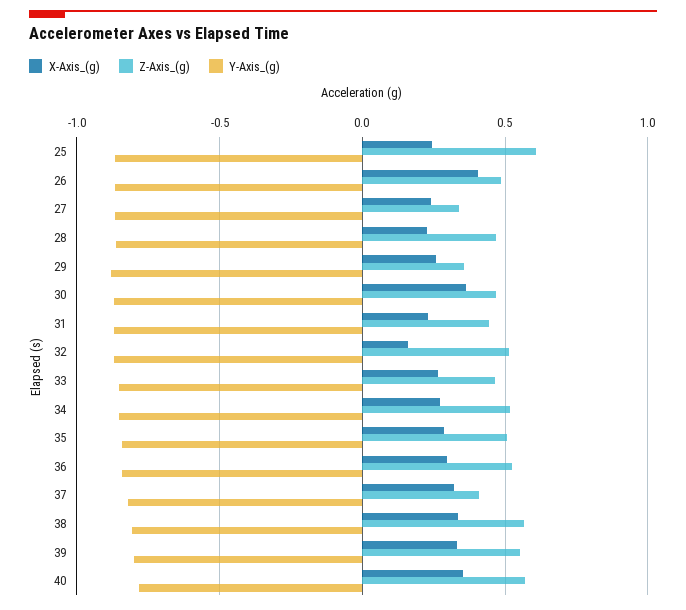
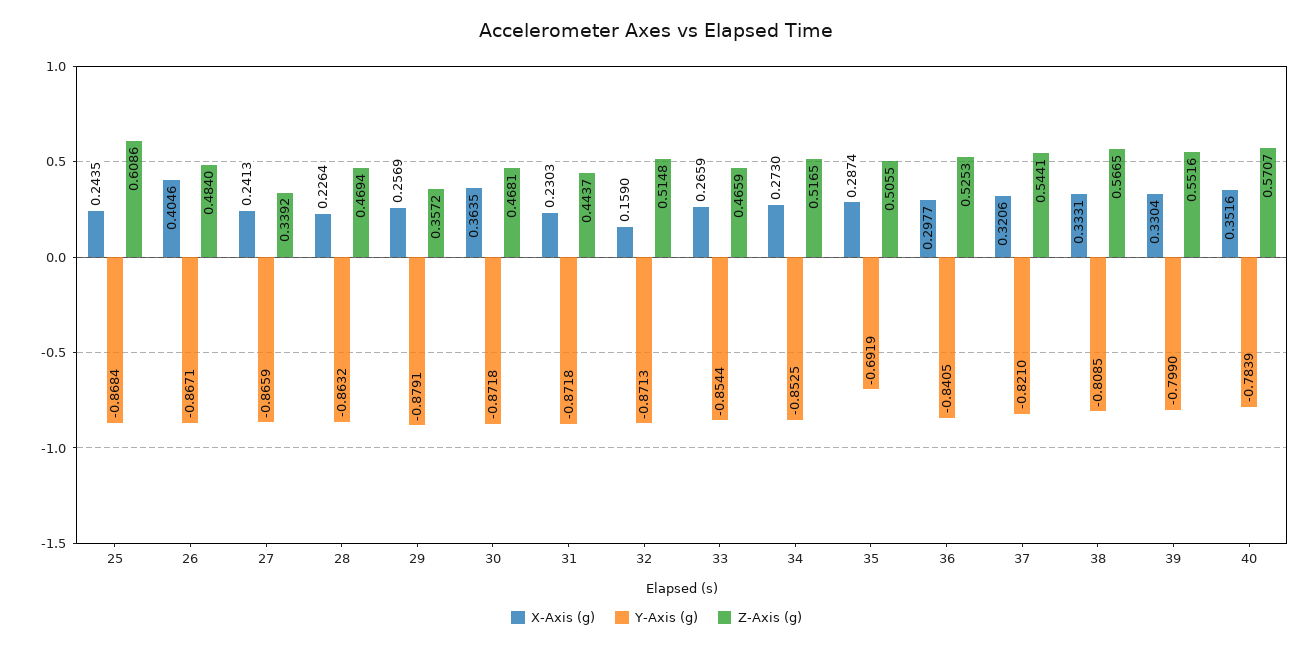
Y-Axis_(g), 35: -0.85 -> -0.6919
Z-Axis_(g), 37: 0.4 -> 0.5441

